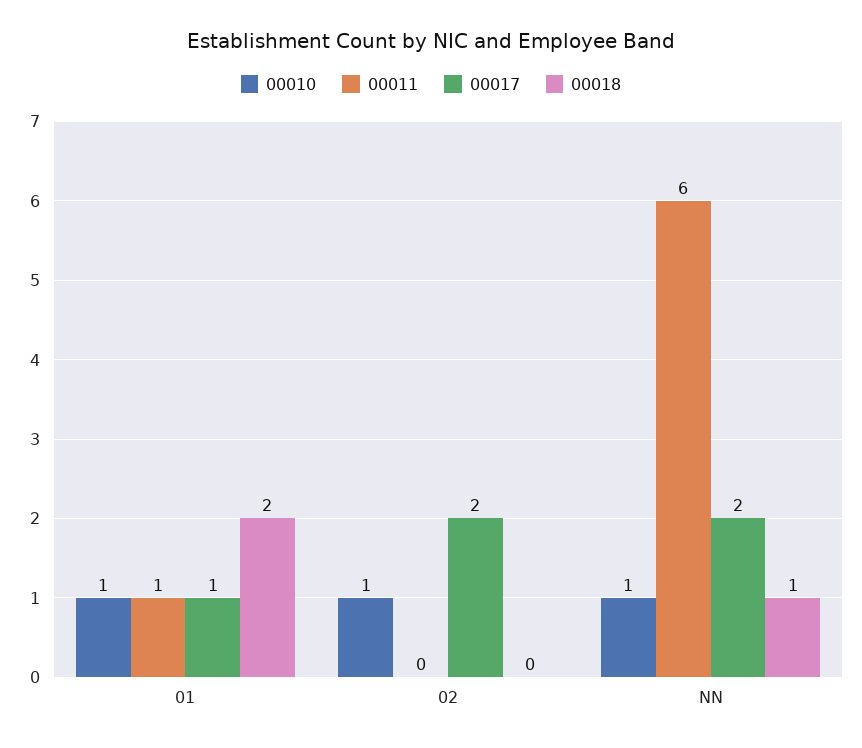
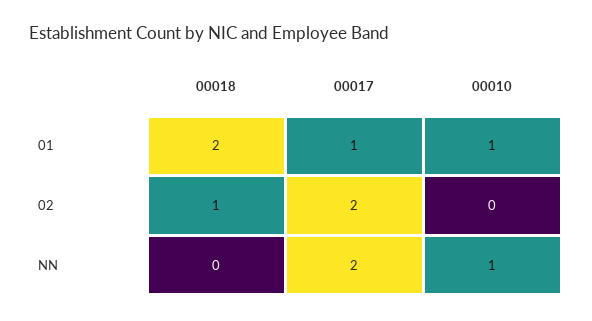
00011, 01: 1 -> none
00010, 02: 1 -> 0
00011, 02: 0 -> none
00018, 02: 0 -> 1
00011, NN: 6 -> none
00018, NN: 1 -> 0

